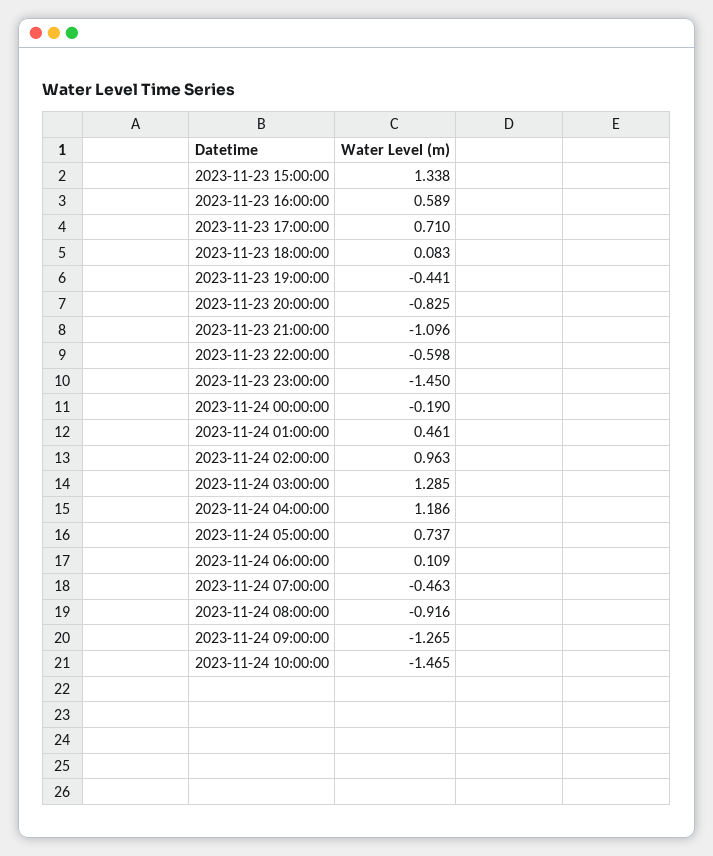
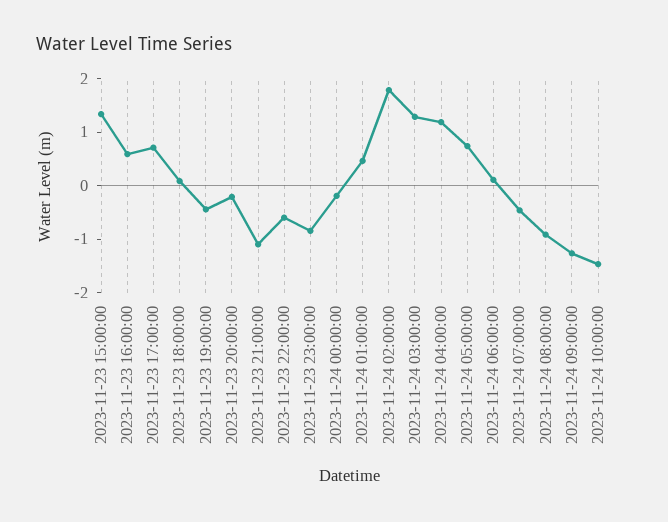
2023-11-23 20:00:00: -0.825 -> -0.2
2023-11-23 23:00:00: -1.45 -> -0.8
2023-11-24 02:00:00: 0.963 -> 1.8

